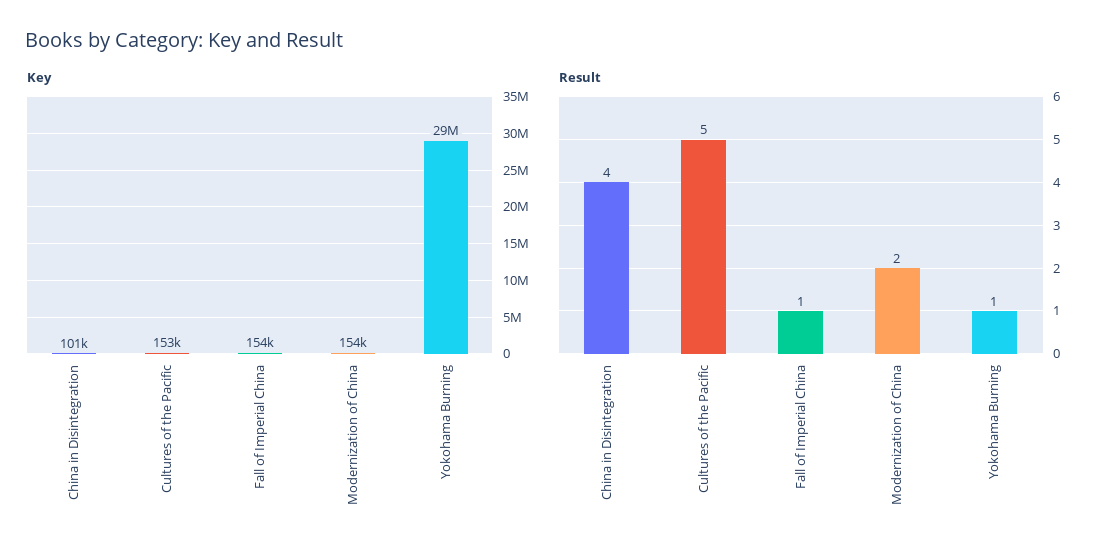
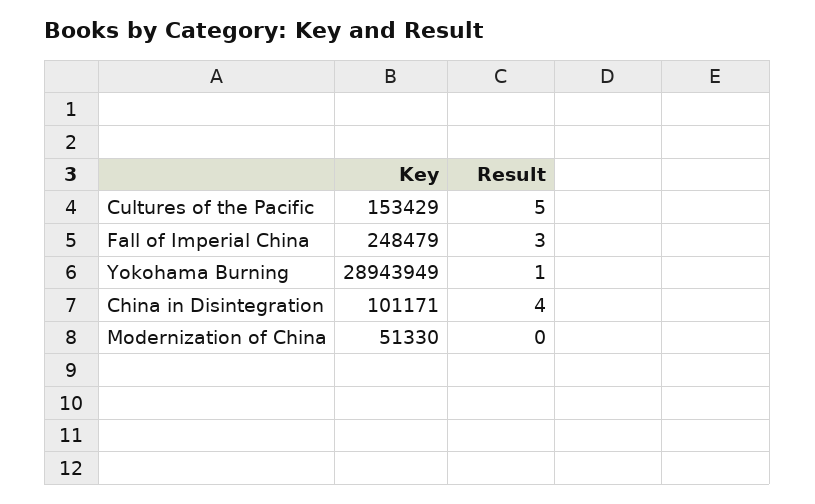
Key, Fall of Imperial China: 154000 -> 248479
Key, Modernization of China: 154000 -> 51330
Result, Fall of Imperial China: 1 -> 3
Result, Modernization of China: 2 -> 0

